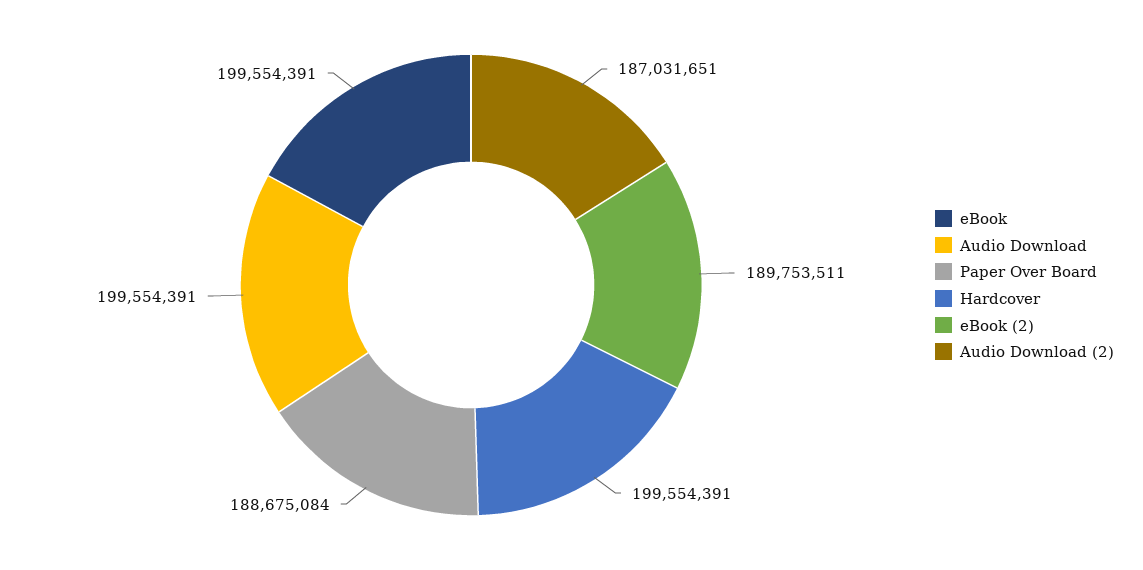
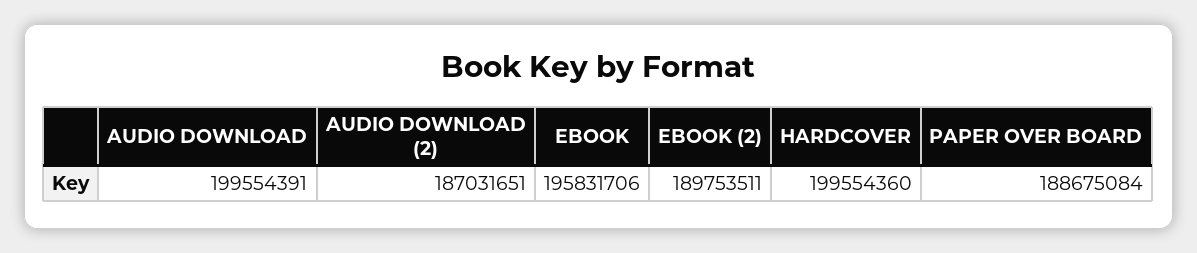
eBook: 199554391 -> 195831706
Hardcover: 199554391 -> 199554360

